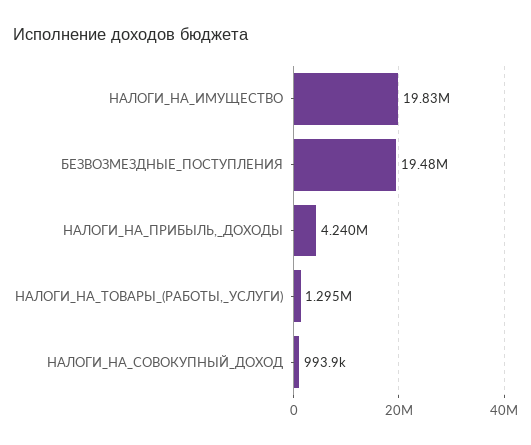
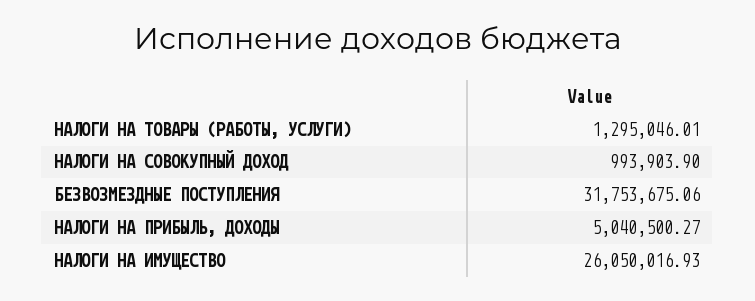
НАЛОГИ_НА_ИМУЩЕСТВО: 19830000 -> 26050016.93
БЕЗВОЗМЕЗДНЫЕ_ПОСТУПЛЕНИЯ: 19480000 -> 31753675.06
НАЛОГИ_НА_ПРИБЫЛЬ,_ДОХОДЫ: 4240000 -> 5040500.27

